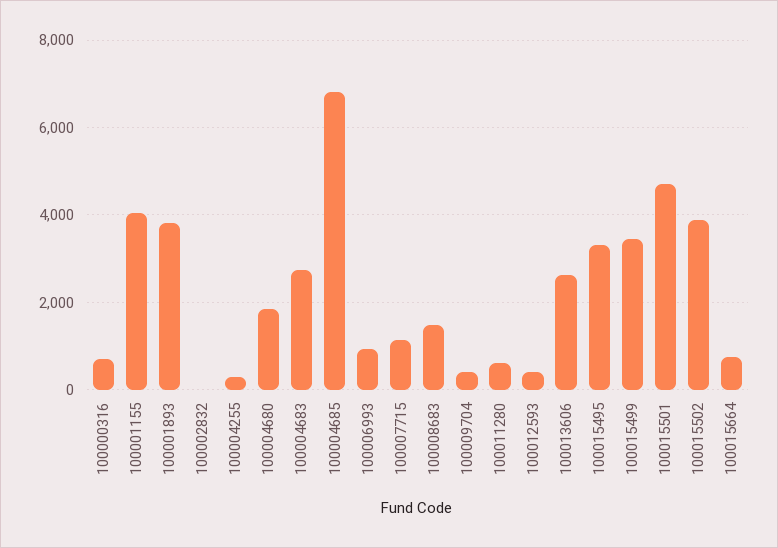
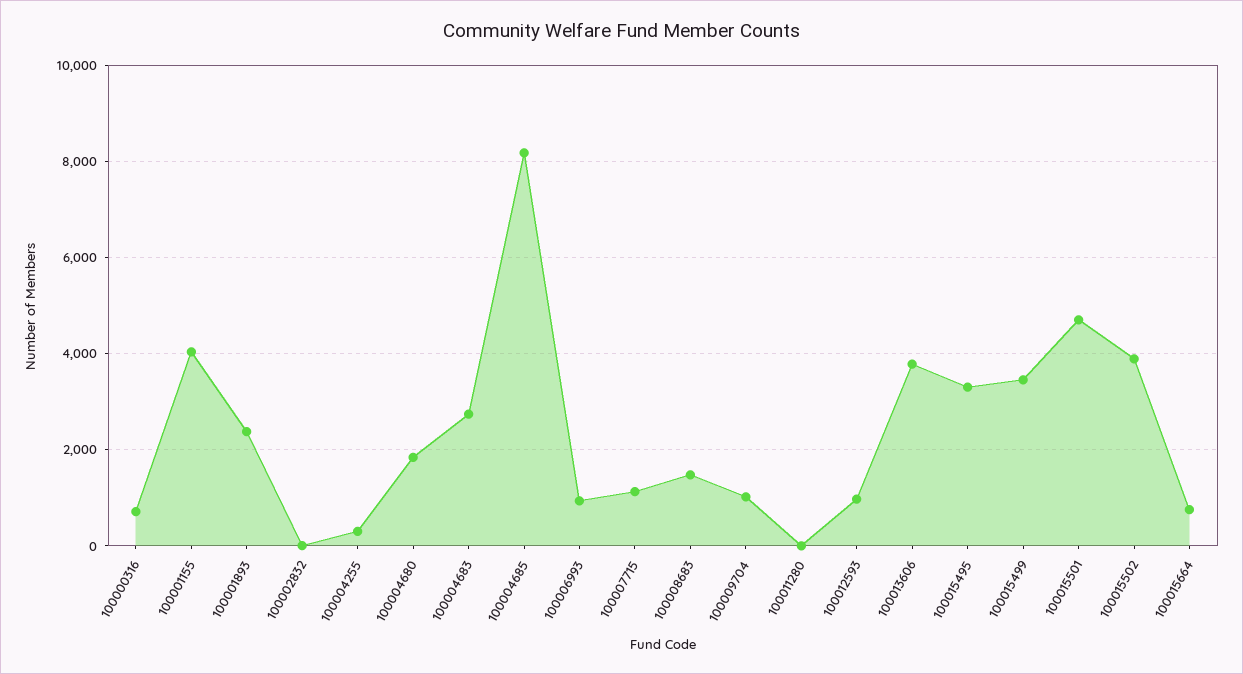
100001893: 3800 -> 2400
100004685: 6800 -> 8200
100009704: 400 -> 1000
100011280: 600 -> 0
100012593: 400 -> 1000
100013606: 2600 -> 3800

